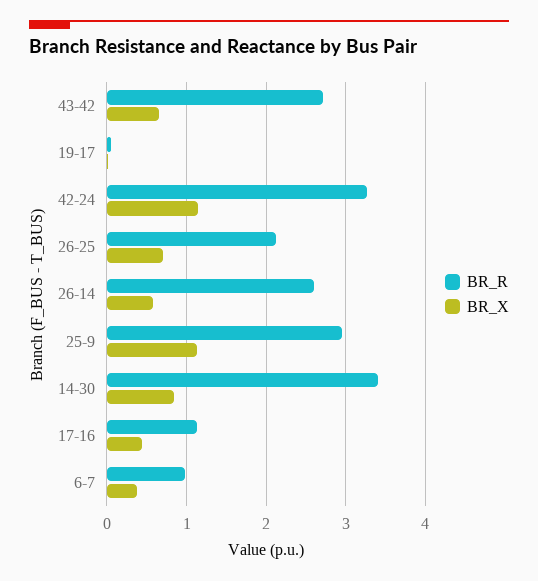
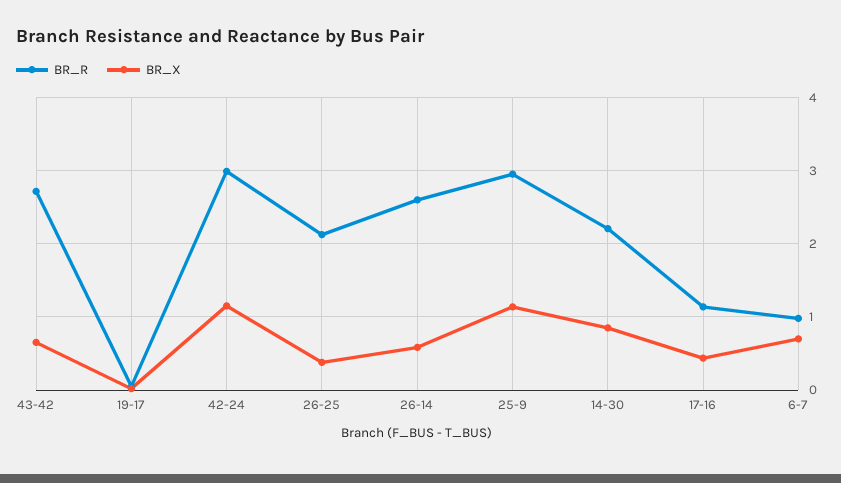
BR_R, 42-24: 3.3 -> 3
BR_X, 26-25: 0.7 -> 0.4
BR_R, 14-30: 3.4 -> 2.2
BR_X, 6-7: 0.4 -> 0.7

